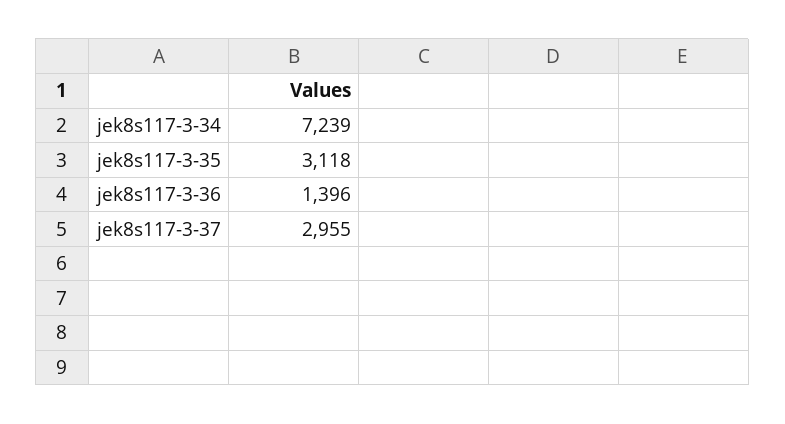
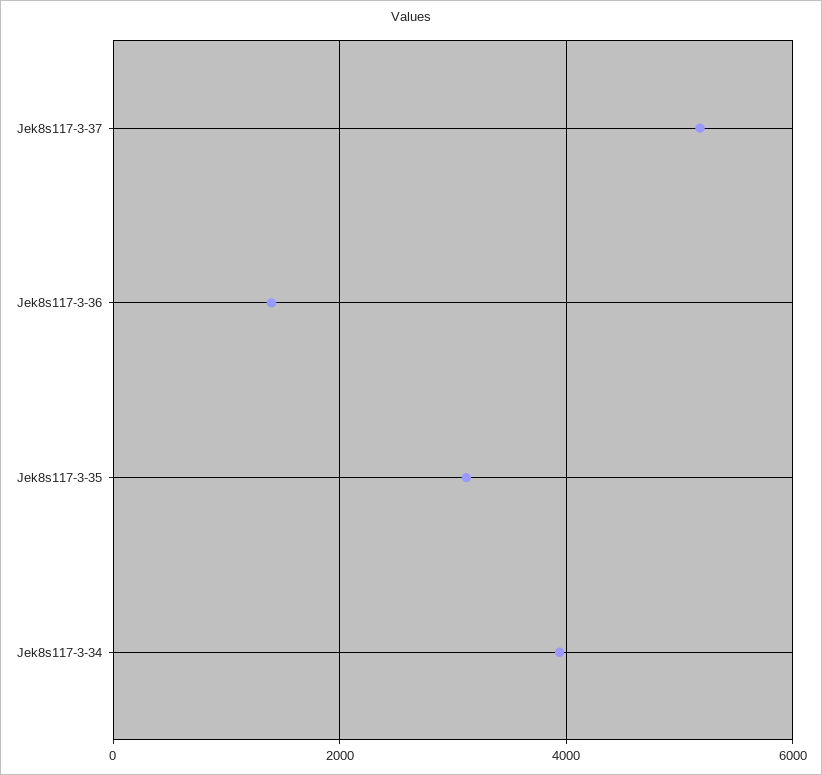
jek8s117-3-34: 7239 -> 4000
jek8s117-3-37: 2955 -> 5200

